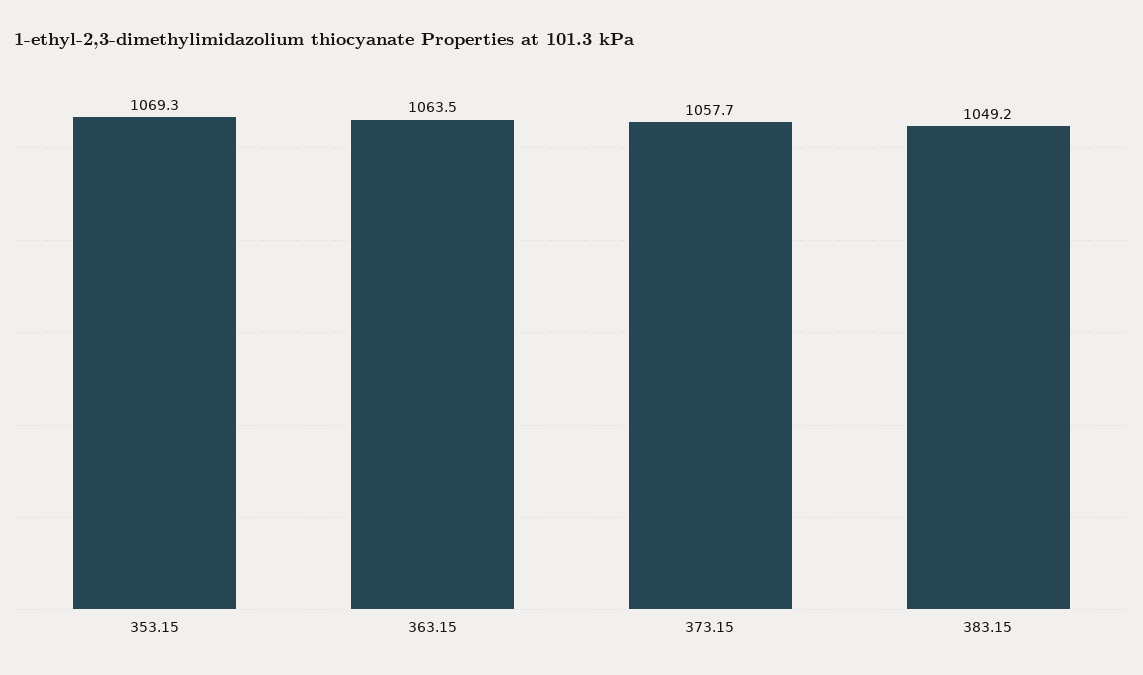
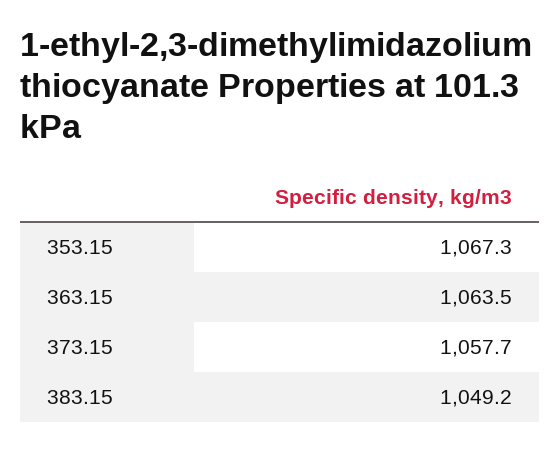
353.15: 1069.3 -> 1067.3

